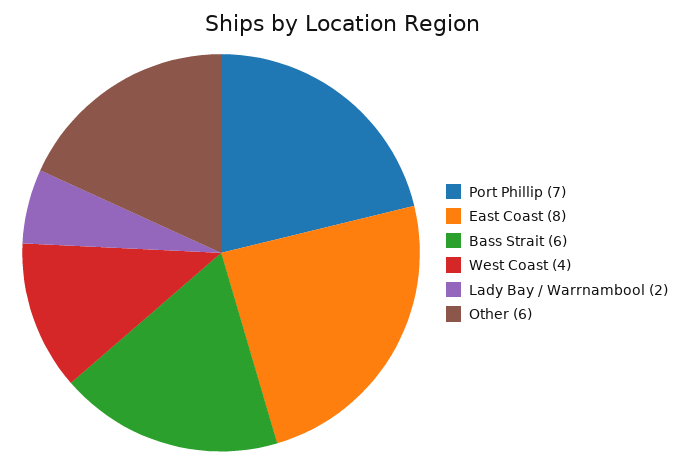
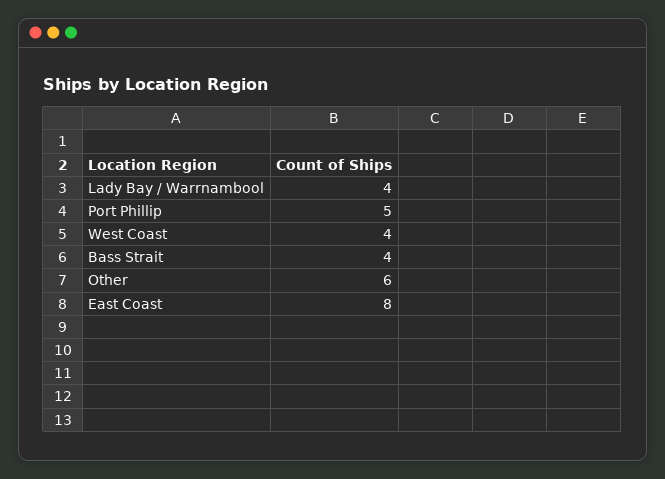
Port Phillip: 7 -> 5
Bass Strait: 6 -> 4
Lady Bay / Warrnambool: 2 -> 4

